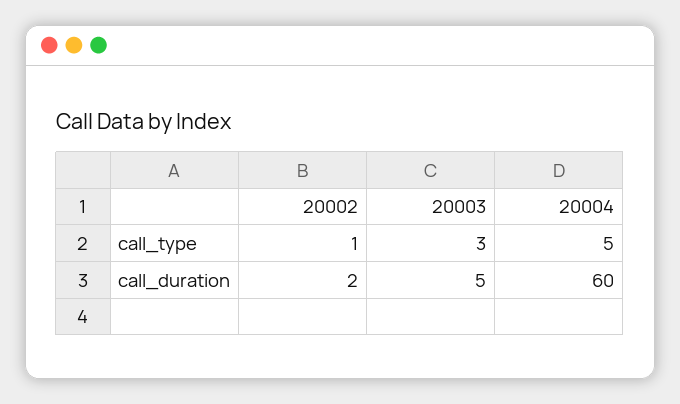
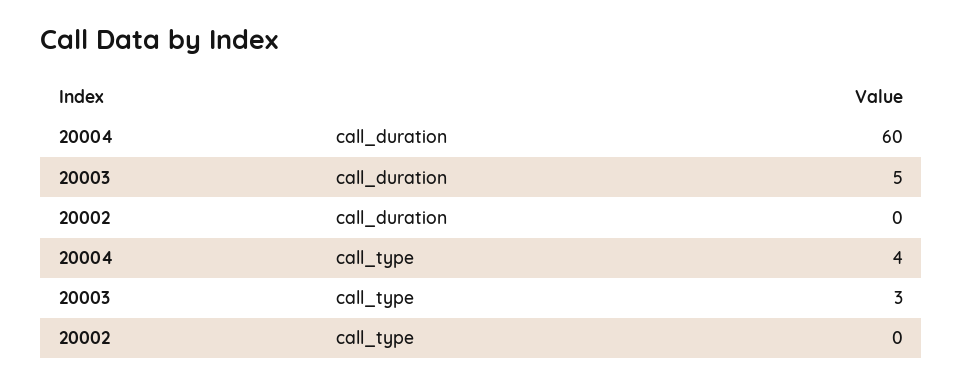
20002, call_type: 1 -> 0
20004, call_type: 5 -> 4
20002, call_duration: 2 -> 0

